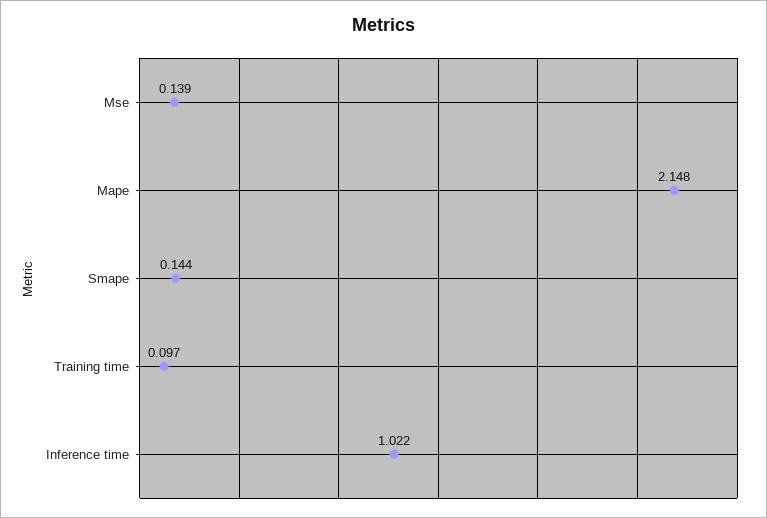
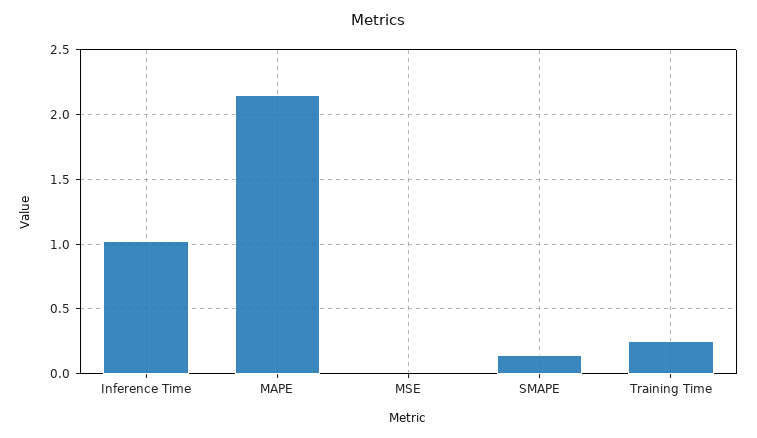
Mse: 0.139 -> 0
Training time: 0.097 -> 0.25

